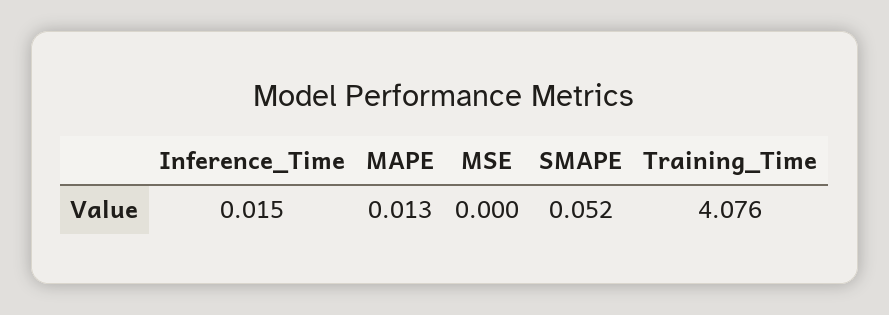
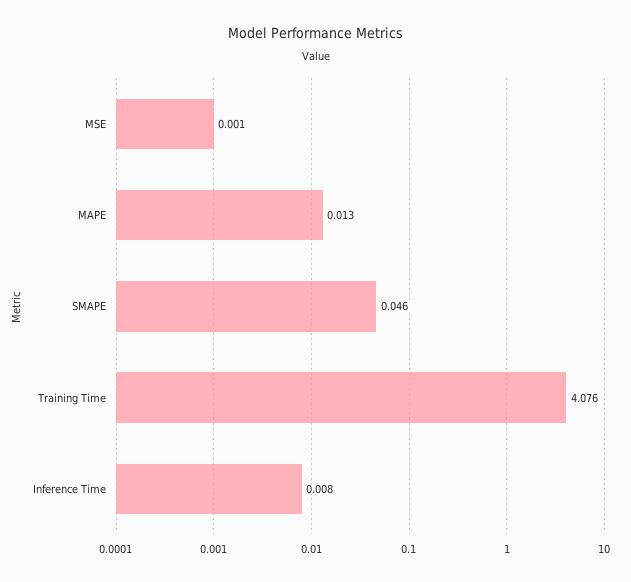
Inference_Time: 0.015 -> 0.008
MSE: 0 -> 0.001
SMAPE: 0.052 -> 0.046

